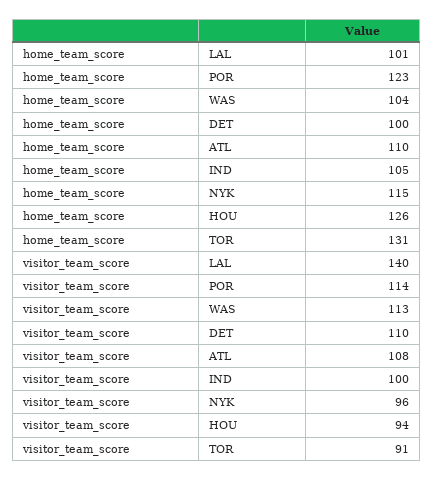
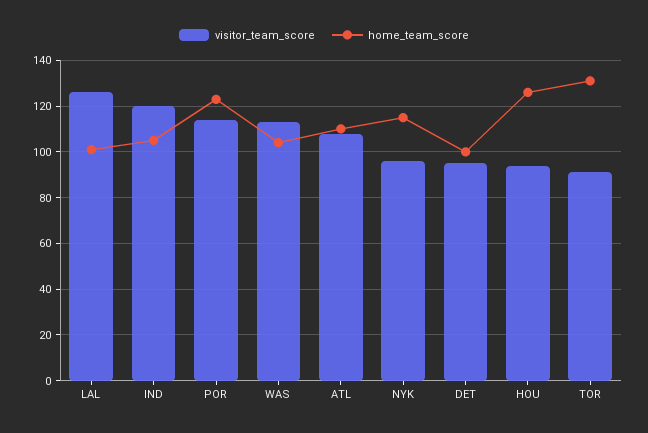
visitor_team_score, LAL: 140 -> 125
visitor_team_score, DET: 110 -> 95
visitor_team_score, IND: 100 -> 120

